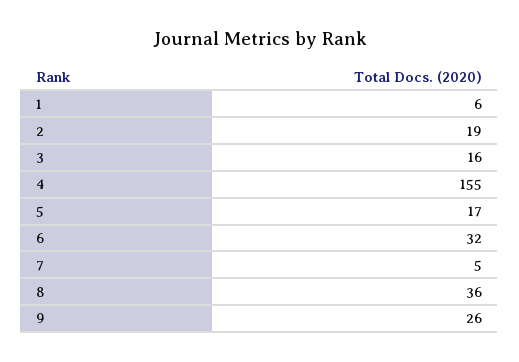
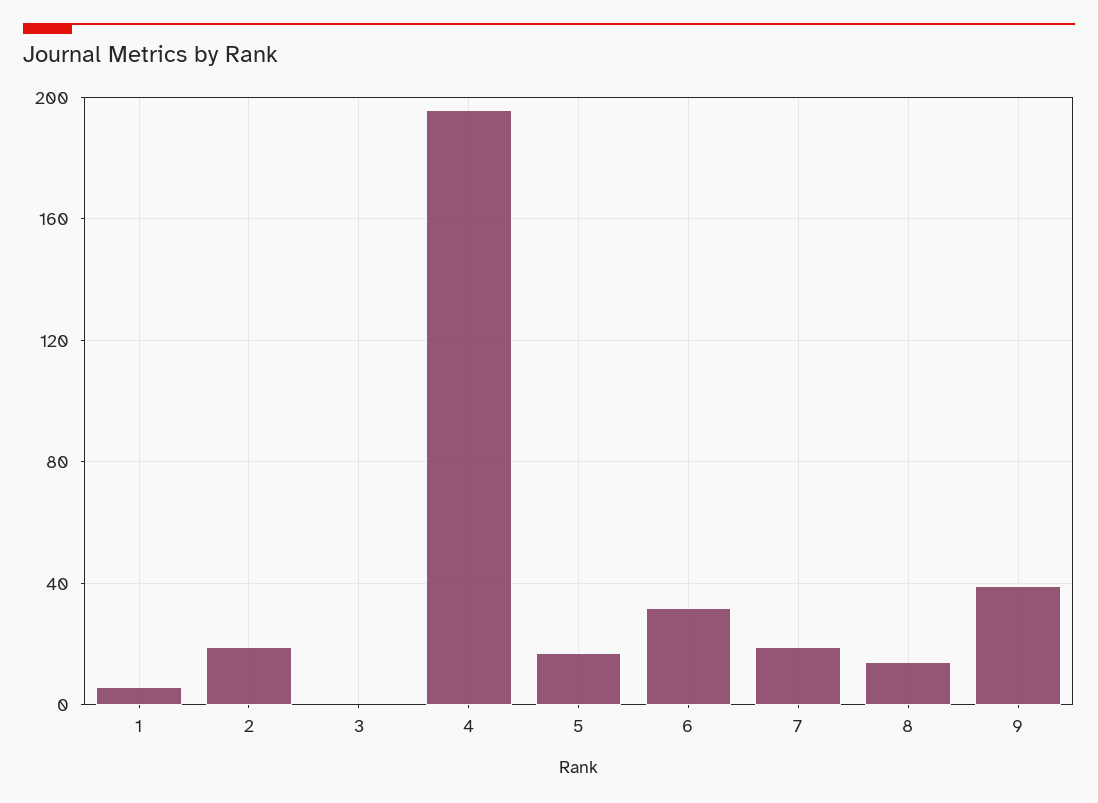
3: 16 -> 0
4: 155 -> 195
7: 5 -> 20
8: 36 -> 15
9: 26 -> 40

